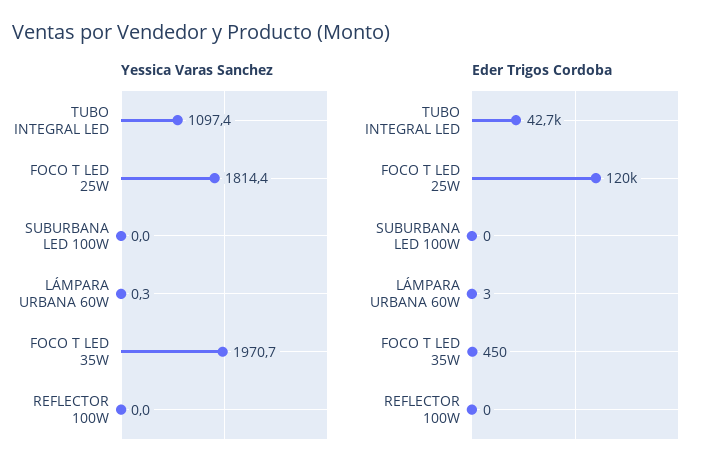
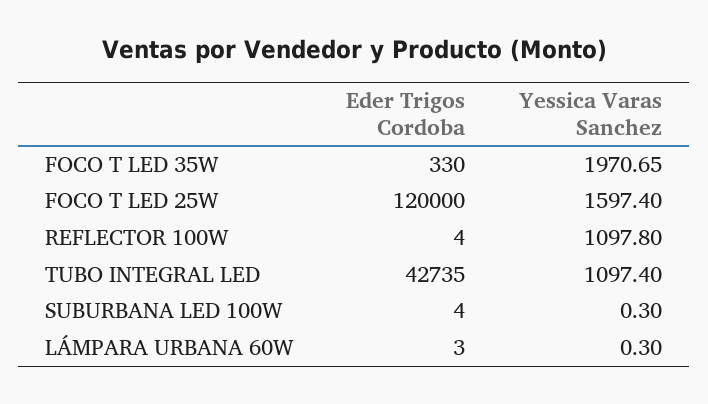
Yessica Varas Sanchez, FOCO T LED 25W: 1814.4 -> 1597.4
Yessica Varas Sanchez, SUBURBANA LED 100W: 0 -> 0.3
Yessica Varas Sanchez, REFLECTOR 100W: 0 -> 1097.8
Eder Trigos Cordoba, SUBURBANA LED 100W: 0 -> 4
Eder Trigos Cordoba, FOCO T LED 35W: 450 -> 330
Eder Trigos Cordoba, REFLECTOR 100W: 0 -> 4

